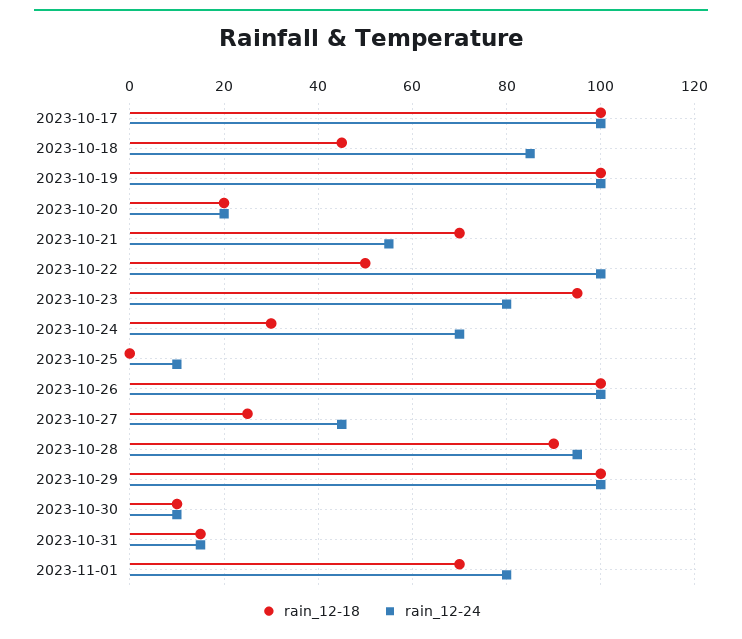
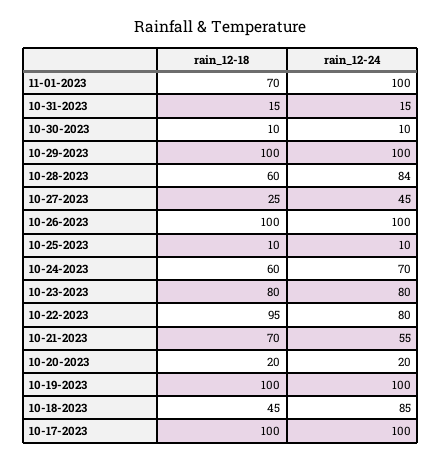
rain_12-18, 2023-10-22: 50 -> 95
rain_12-24, 2023-10-22: 100 -> 80
rain_12-18, 2023-10-23: 95 -> 80
rain_12-18, 2023-10-24: 30 -> 60
rain_12-18, 2023-10-25: 0 -> 10
rain_12-18, 2023-10-28: 90 -> 60
rain_12-24, 2023-10-28: 95 -> 84
rain_12-24, 2023-11-01: 80 -> 100

